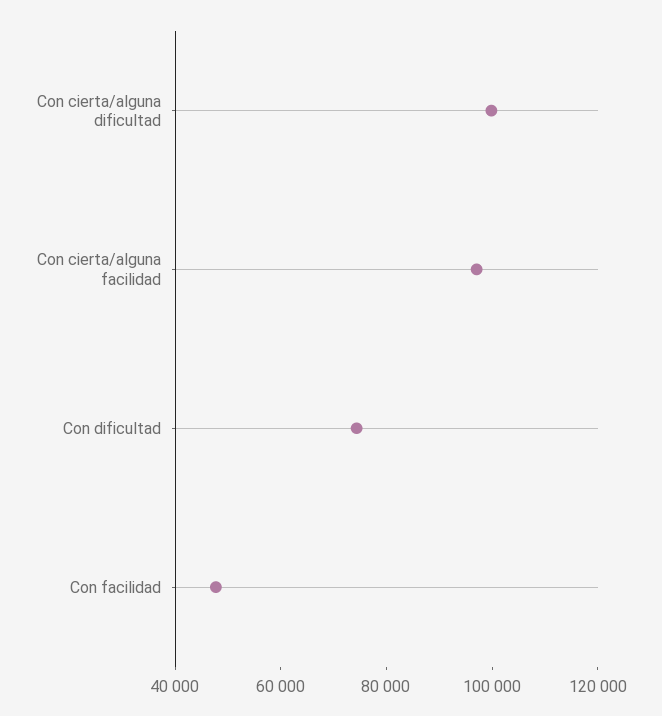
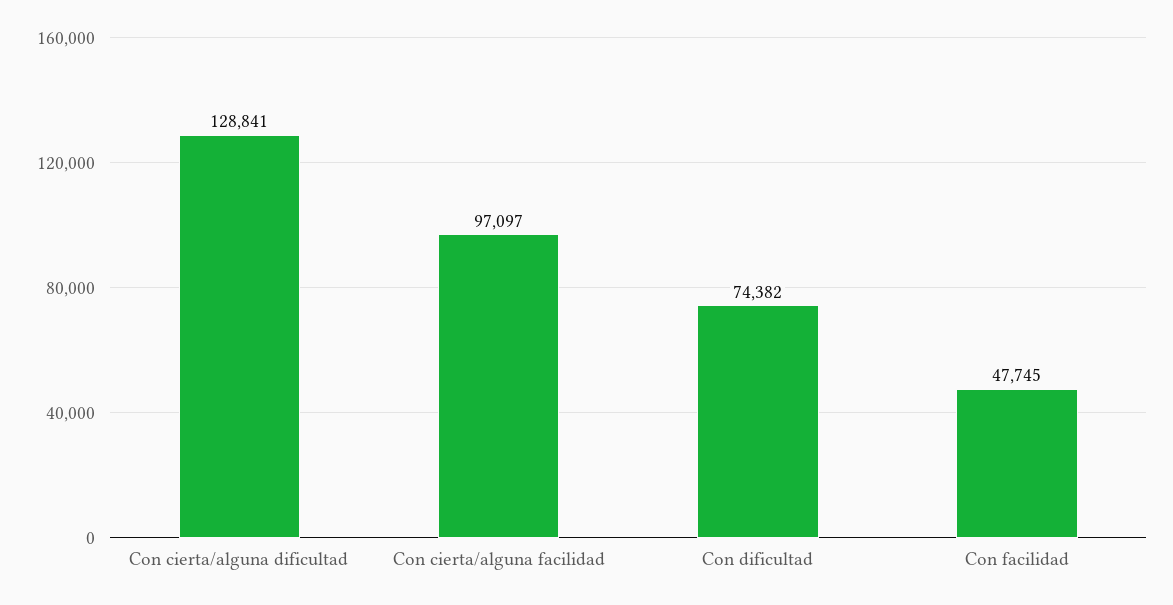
Con cierta/alguna dificultad: 100000 -> 128841

